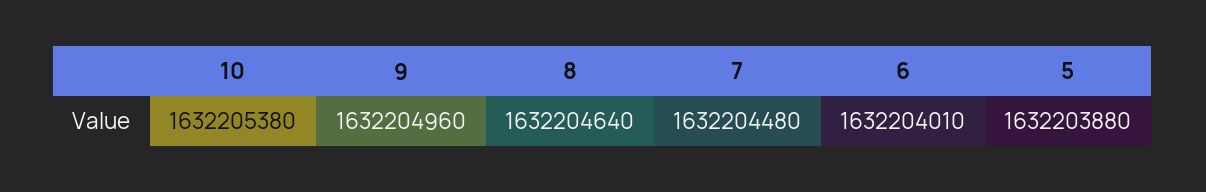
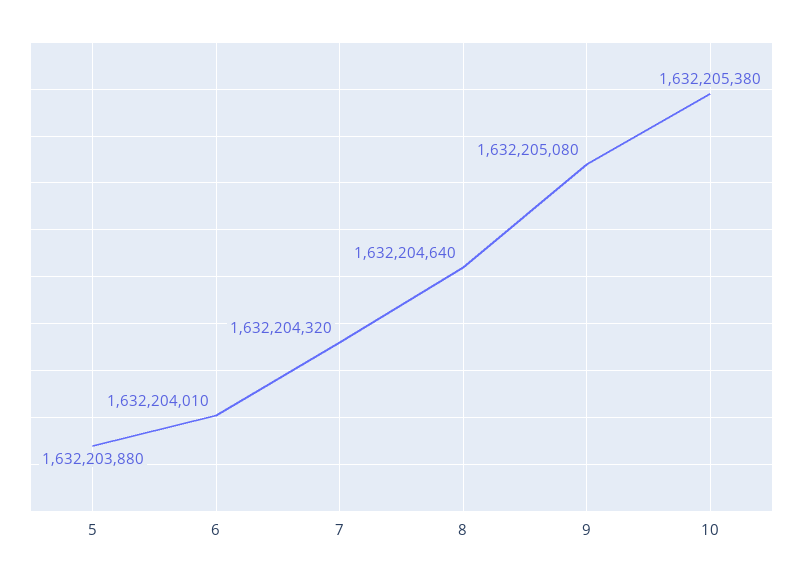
9: 1632204960 -> 1632205080
7: 1632204480 -> 1632204320

